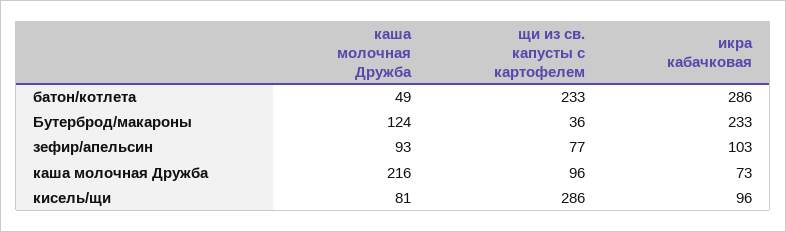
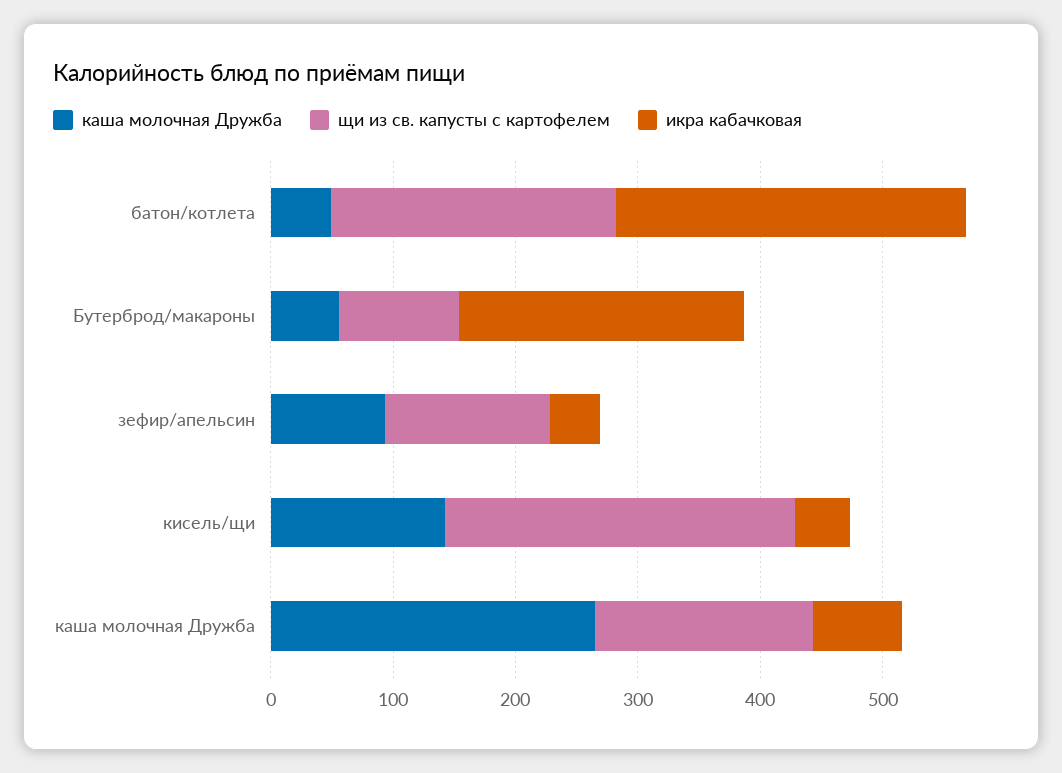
каша молочная Дружба, Бутерброд/макароны: 124 -> 60
щи из св. капусты с картофелем, Бутерброд/макароны: 36 -> 100
щи из св. капусты с картофелем, зефир/апельсин: 77 -> 140
икра кабачковая, зефир/апельсин: 103 -> 40
каша молочная Дружба, каша молочная Дружба: 216 -> 260
щи из св. капусты с картофелем, каша молочная Дружба: 96 -> 180
каша молочная Дружба, кисель/щи: 81 -> 140
икра кабачковая, кисель/щи: 96 -> 40

